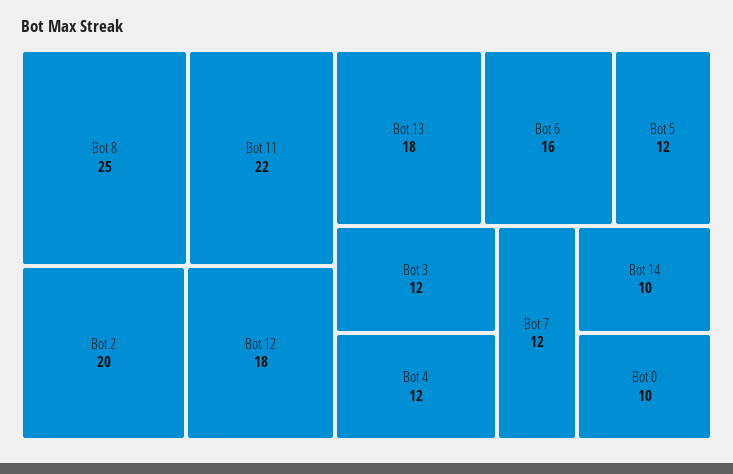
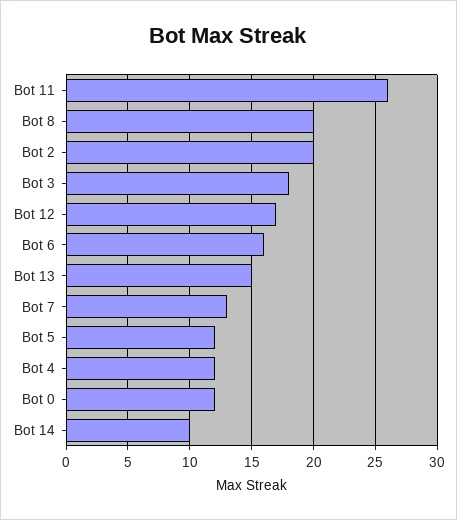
Bot 8: 25 -> 20
Bot 11: 22 -> 26
Bot 12: 18 -> 17
Bot 13: 18 -> 15
Bot 3: 12 -> 18
Bot 7: 12 -> 13
Bot 0: 10 -> 12

